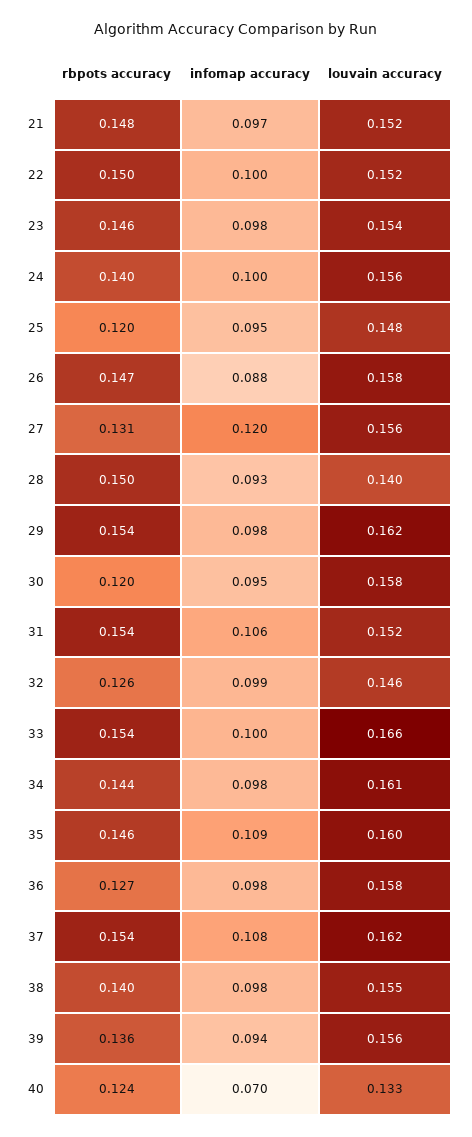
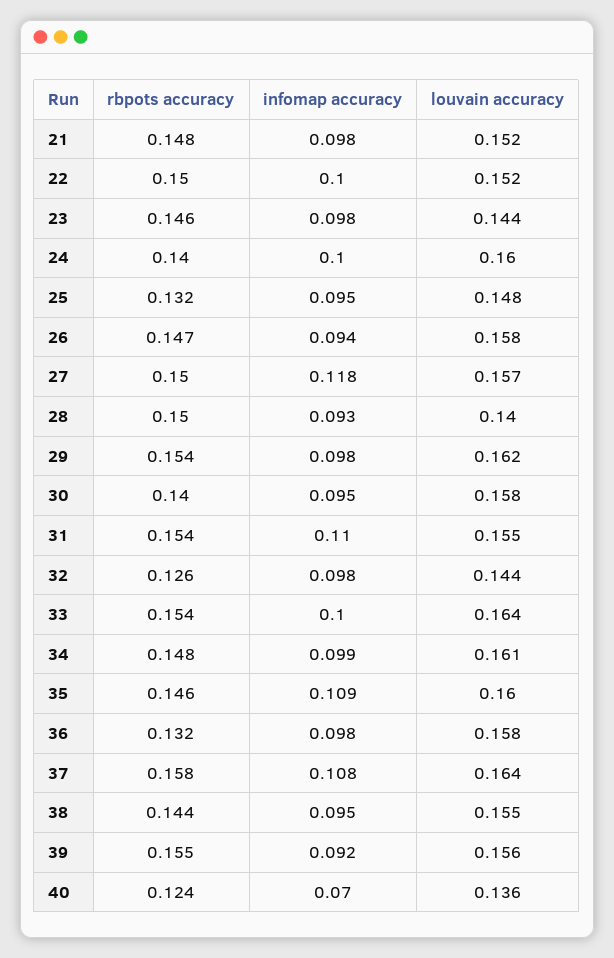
infomap accuracy, 21: 0.097 -> 0.098
louvain accuracy, 23: 0.154 -> 0.144
louvain accuracy, 24: 0.156 -> 0.16
rbpots accuracy, 25: 0.12 -> 0.132
infomap accuracy, 26: 0.088 -> 0.094
rbpots accuracy, 27: 0.131 -> 0.15
infomap accuracy, 27: 0.12 -> 0.118
louvain accuracy, 27: 0.156 -> 0.157
rbpots accuracy, 30: 0.12 -> 0.14
infomap accuracy, 31: 0.106 -> 0.11
louvain accuracy, 31: 0.152 -> 0.155
infomap accuracy, 32: 0.099 -> 0.098
louvain accuracy, 32: 0.146 -> 0.144
louvain accuracy, 33: 0.166 -> 0.164
rbpots accuracy, 34: 0.144 -> 0.148
infomap accuracy, 34: 0.098 -> 0.099
rbpots accuracy, 36: 0.127 -> 0.132
rbpots accuracy, 37: 0.154 -> 0.158
louvain accuracy, 37: 0.162 -> 0.164
rbpots accuracy, 38: 0.14 -> 0.144
infomap accuracy, 38: 0.098 -> 0.095
rbpots accuracy, 39: 0.136 -> 0.155
infomap accuracy, 39: 0.094 -> 0.092
louvain accuracy, 40: 0.133 -> 0.136

